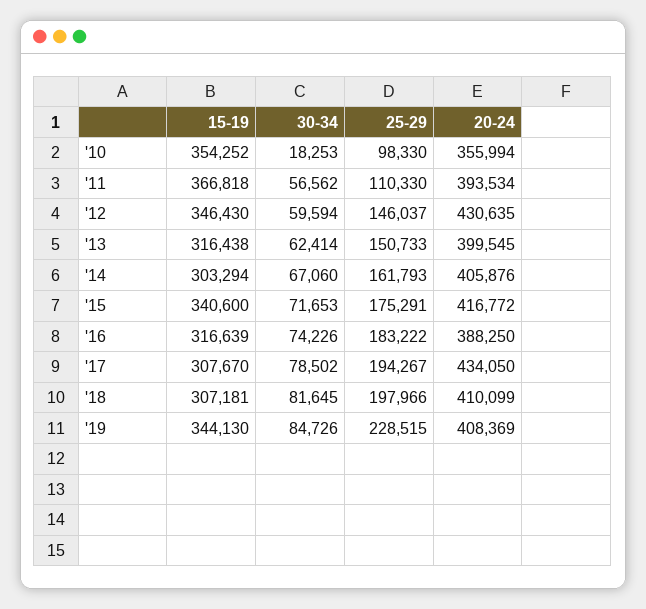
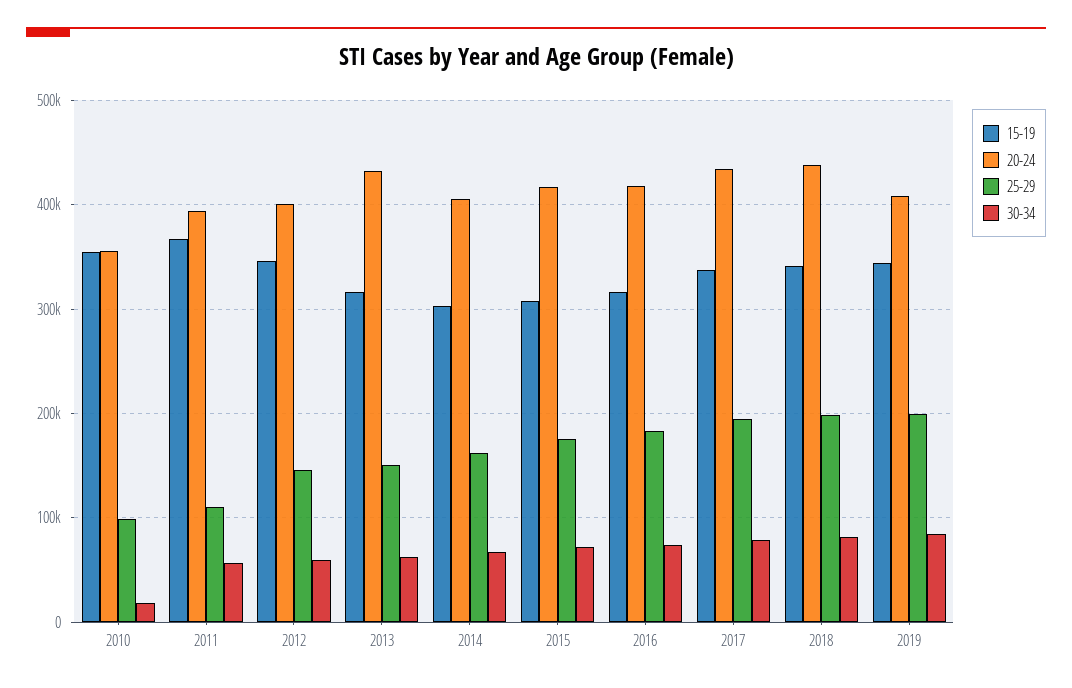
20-24, '12: 430635 -> 400000
20-24, '13: 399545 -> 430000
15-19, '15: 340600 -> 310000
20-24, '16: 388250 -> 420000
15-19, '17: 307670 -> 340000
15-19, '18: 307181 -> 340000
20-24, '18: 410099 -> 440000
25-29, '19: 228515 -> 200000

